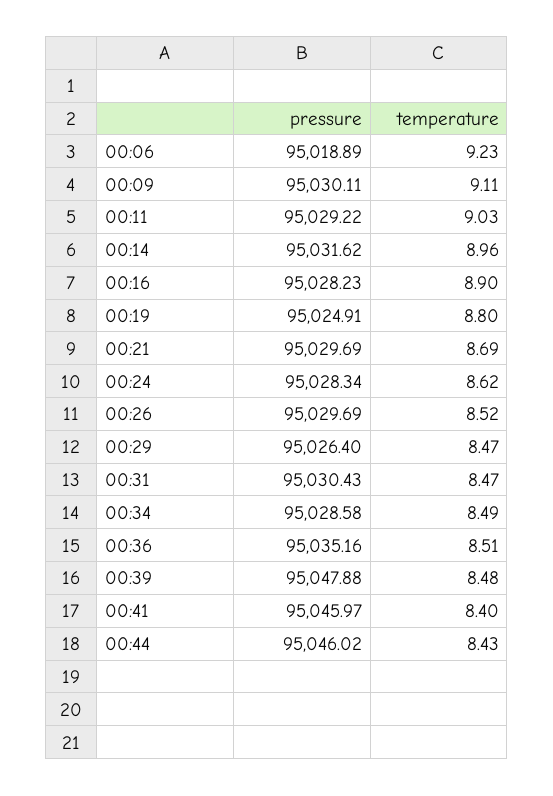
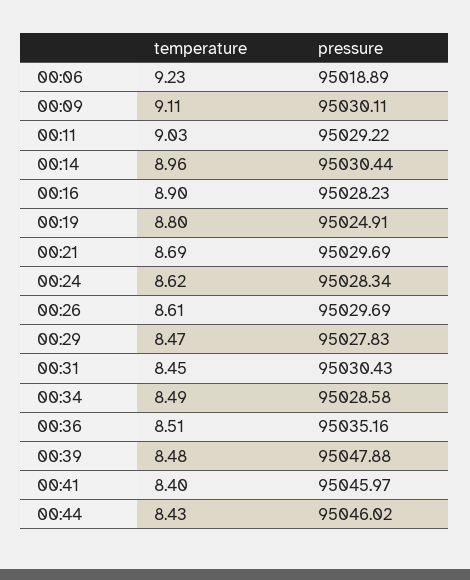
pressure, 00:14: 95031.62 -> 95030.44
temperature, 00:26: 8.52 -> 8.61
pressure, 00:29: 95026.4 -> 95027.83
temperature, 00:31: 8.47 -> 8.45

